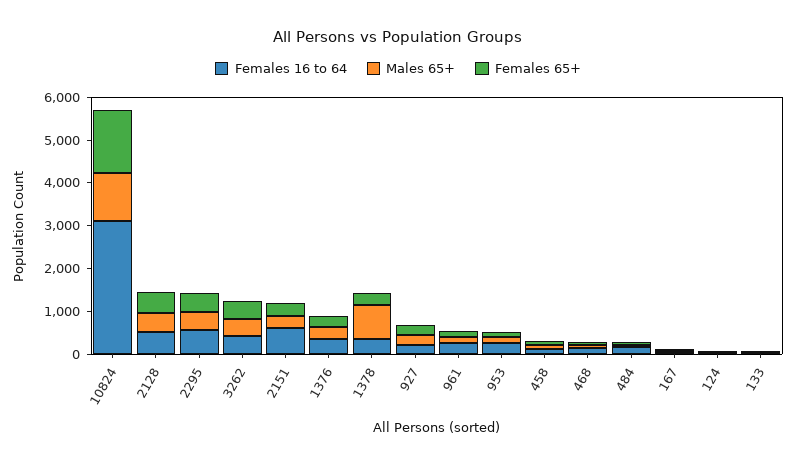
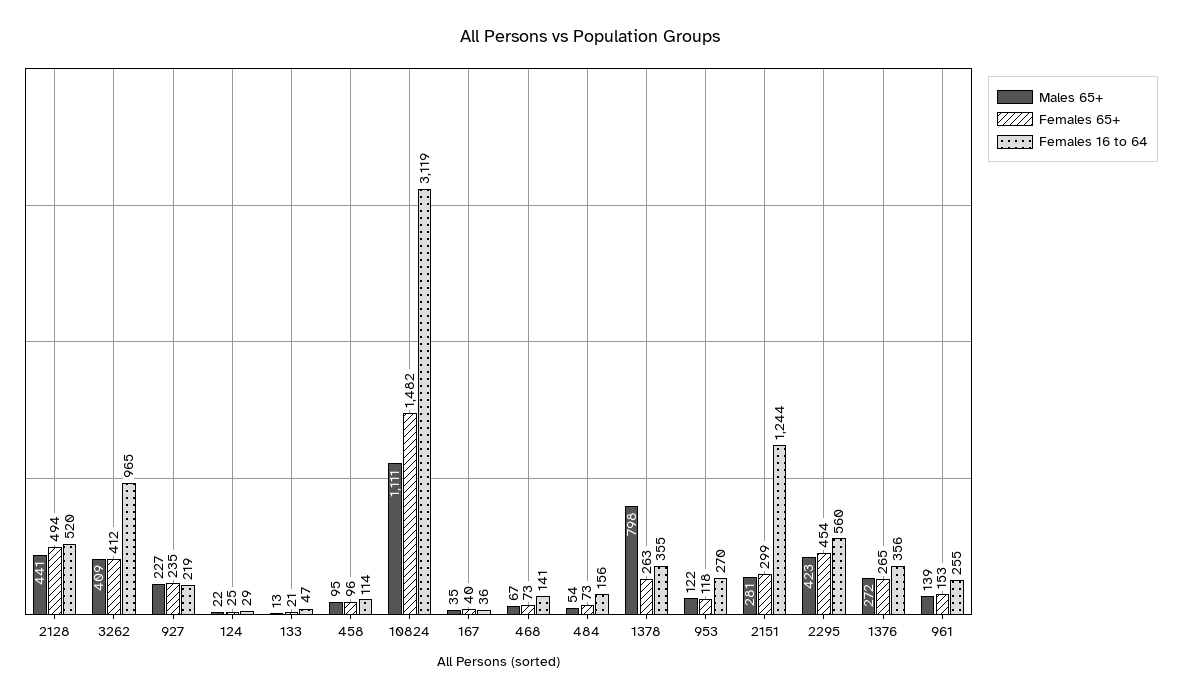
Females 16 to 64, 3262: 400 -> 965
Females 16 to 64, 2151: 600 -> 1244

